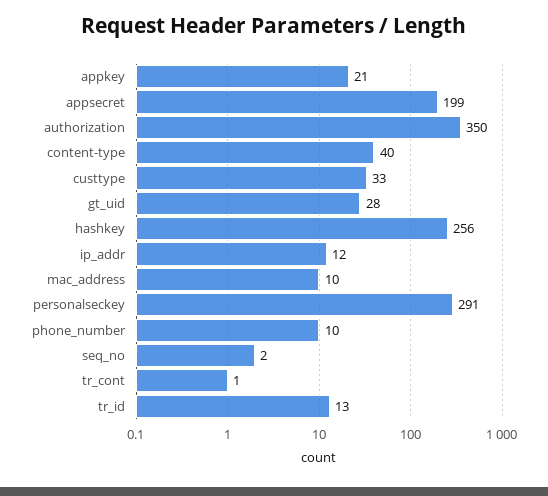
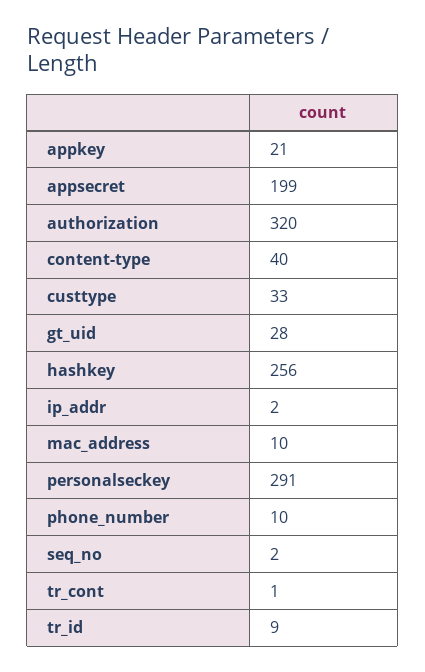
authorization: 350 -> 320
ip_addr: 12 -> 2
tr_id: 13 -> 9

